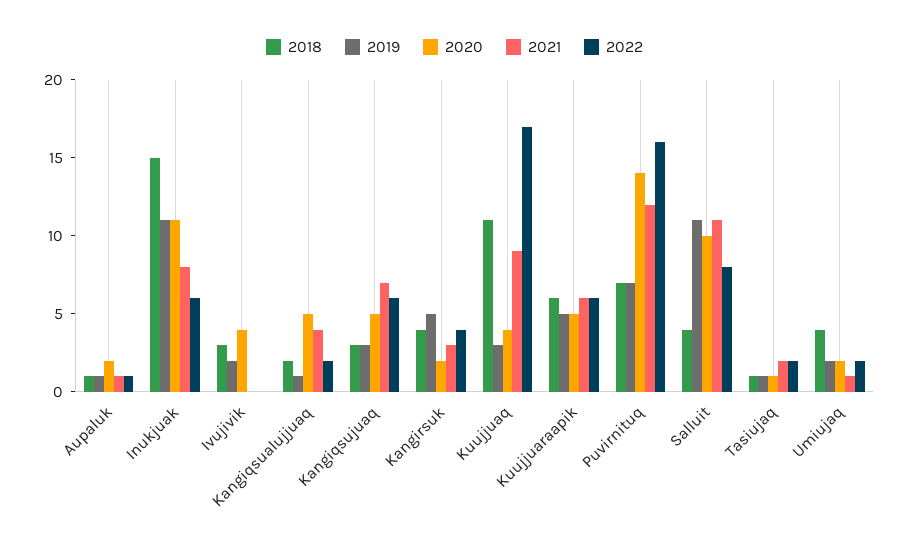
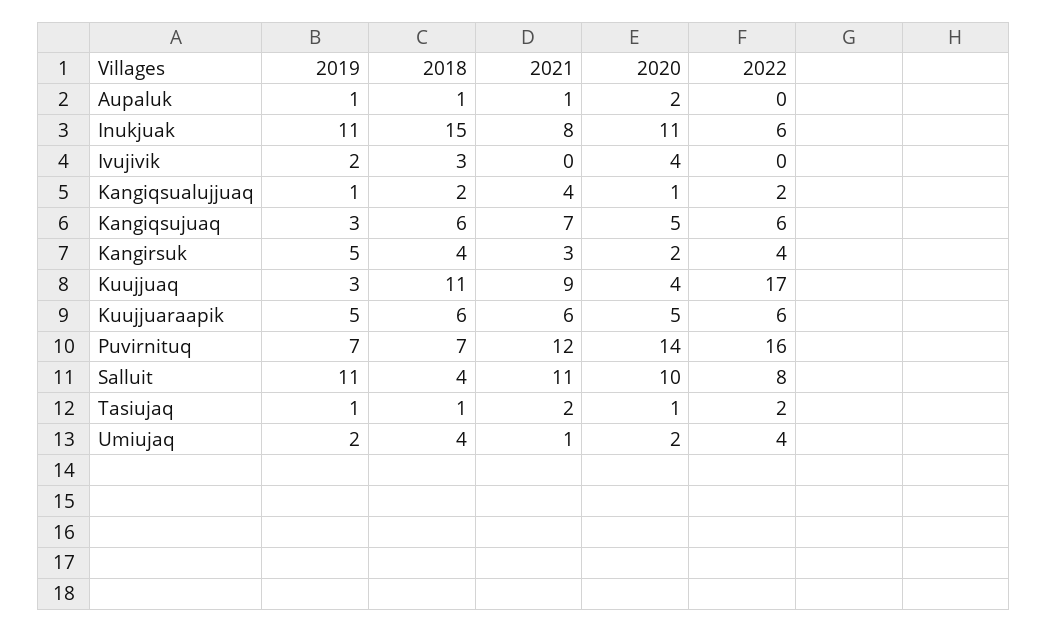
2022, Aupaluk: 1 -> 0
2020, Kangiqsualujjuaq: 5 -> 1
2018, Kangiqsujuaq: 3 -> 6
2022, Umiujaq: 2 -> 4

